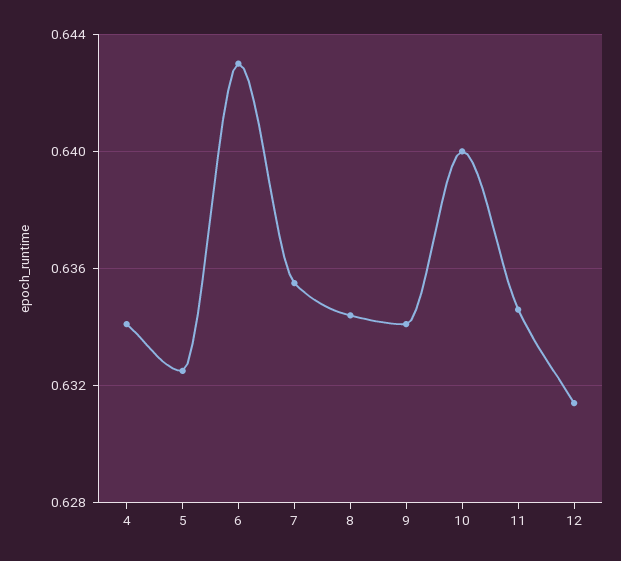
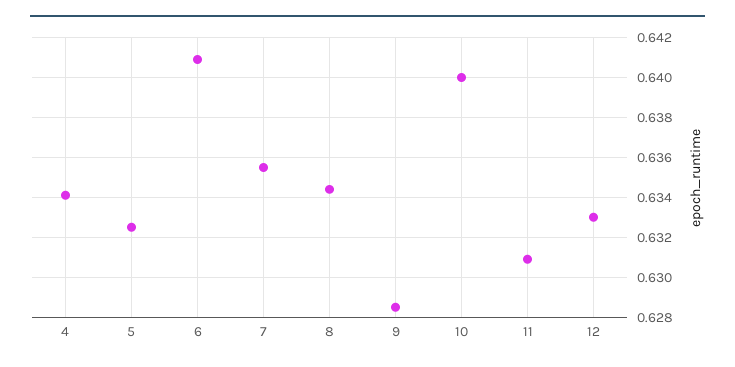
6: 0.643 -> 0.641
9: 0.634 -> 0.6285
11: 0.6345 -> 0.631
12: 0.6315 -> 0.633

